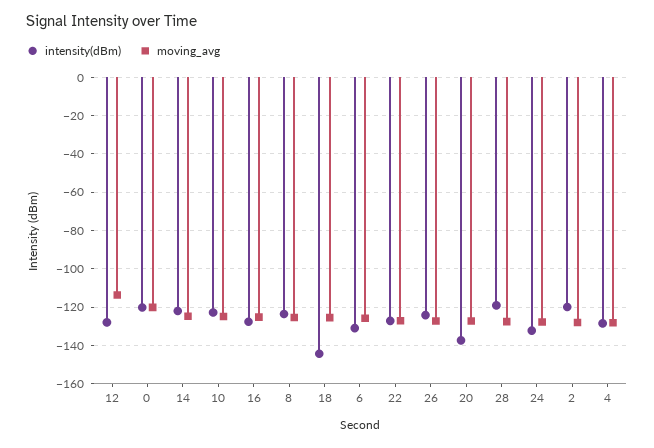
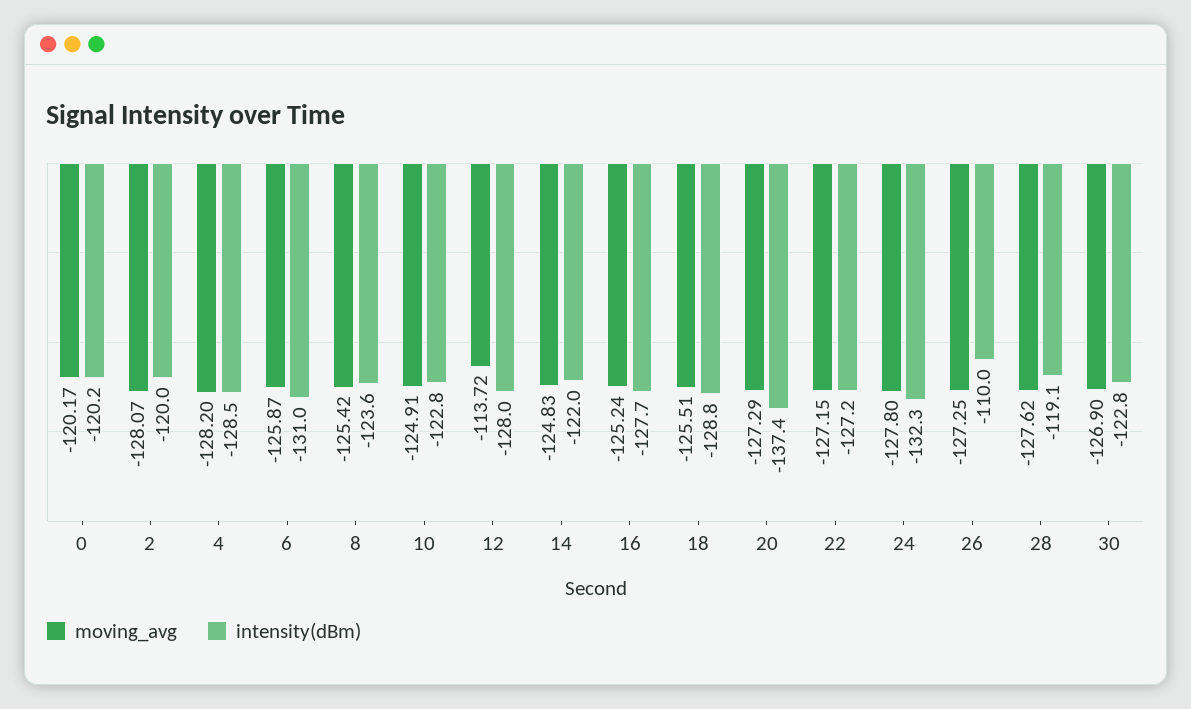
intensity(dBm), 18: -145 -> -128.8
intensity(dBm), 26: -125 -> -110
moving_avg, 30: none -> -126.9
intensity(dBm), 30: none -> -122.8

